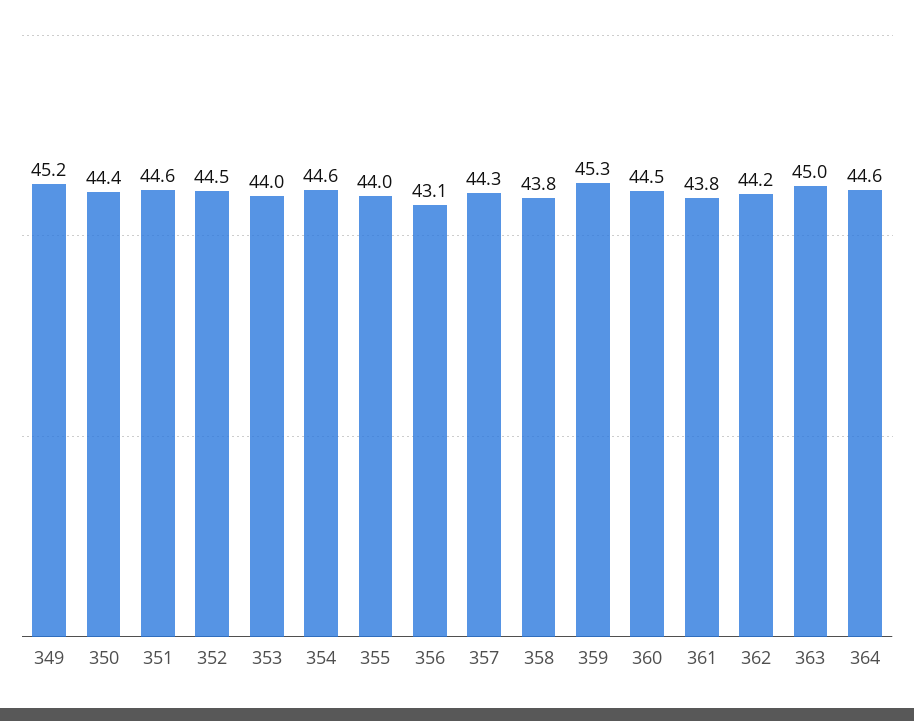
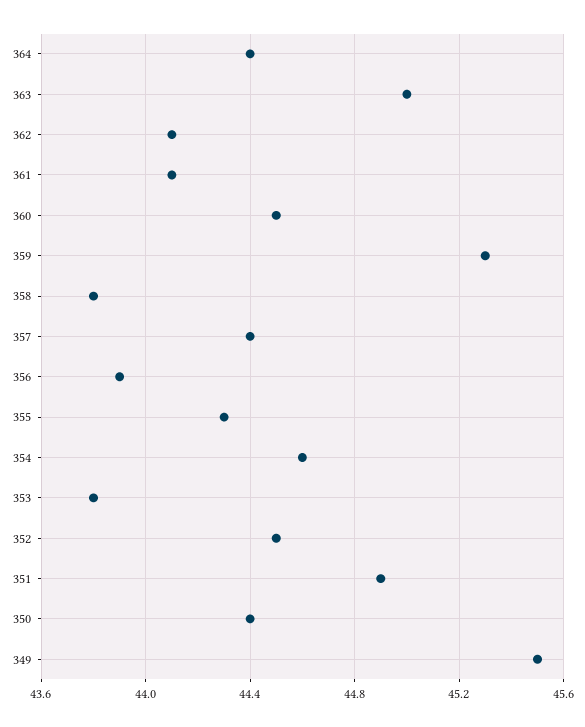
349: 45.2 -> 45.5
351: 44.6 -> 44.9
353: 44 -> 43.8
355: 44 -> 44.3
356: 43.1 -> 43.9
357: 44.3 -> 44.4
361: 43.8 -> 44.1
362: 44.2 -> 44.1
364: 44.6 -> 44.4

